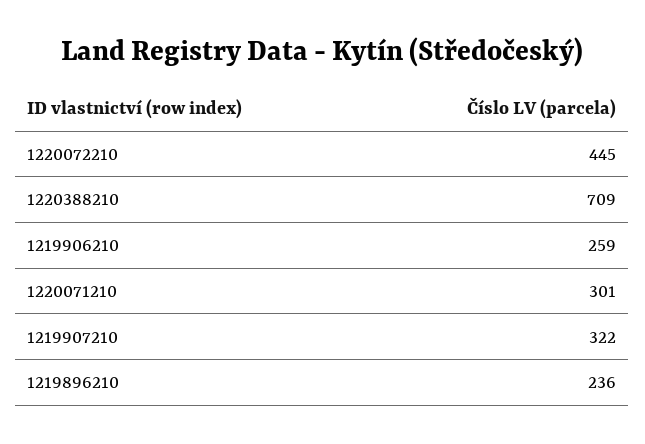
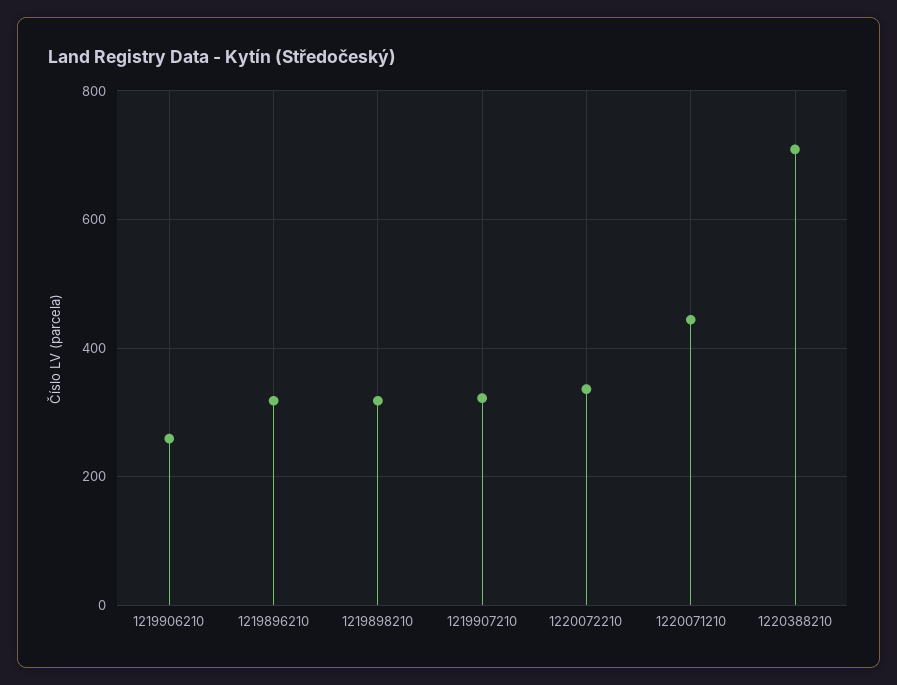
1220072210: 445 -> 340
1220071210: 301 -> 440
1219896210: 236 -> 320
1219898210: none -> 320

